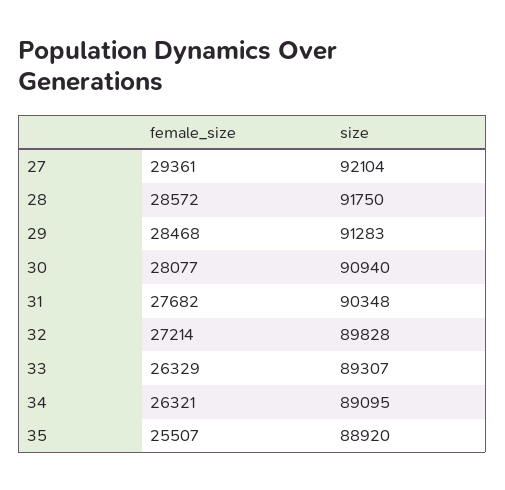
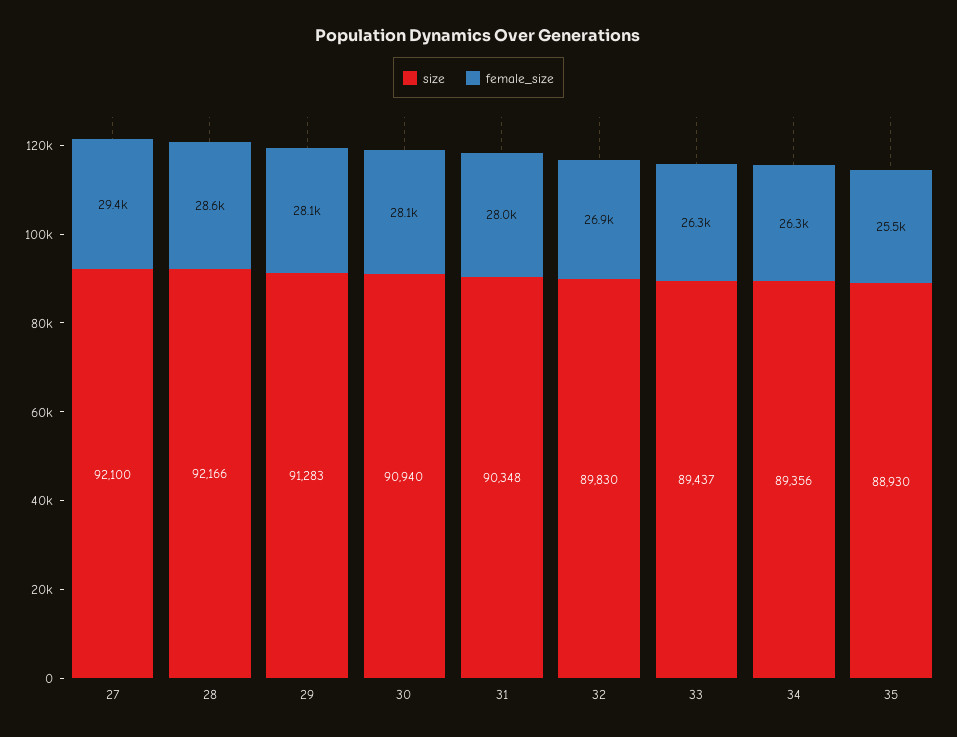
size, 27: 92104 -> 92100
size, 28: 91750 -> 92166
female_size, 29: 28468 -> 28100
female_size, 31: 27682 -> 28000
female_size, 32: 27214 -> 26900
size, 32: 89828 -> 89830
size, 33: 89307 -> 89437
size, 34: 89095 -> 89356
size, 35: 88920 -> 88930

